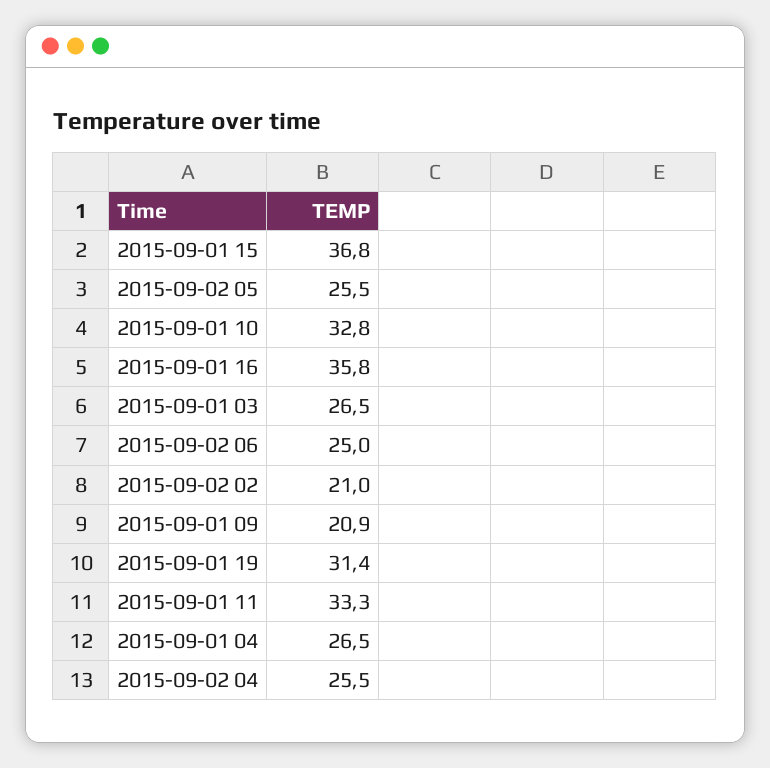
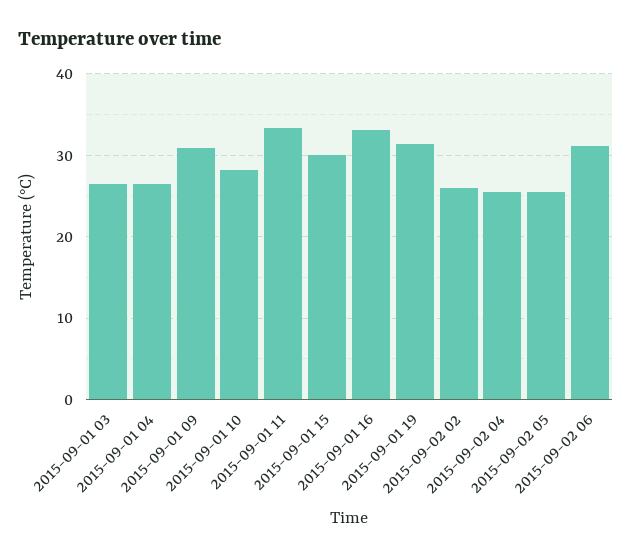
2015-09-01 15: 36.8 -> 30
2015-09-01 10: 32.8 -> 28
2015-09-01 16: 35.8 -> 33
2015-09-02 06: 25 -> 31
2015-09-02 02: 21 -> 26
2015-09-01 09: 20.9 -> 31

